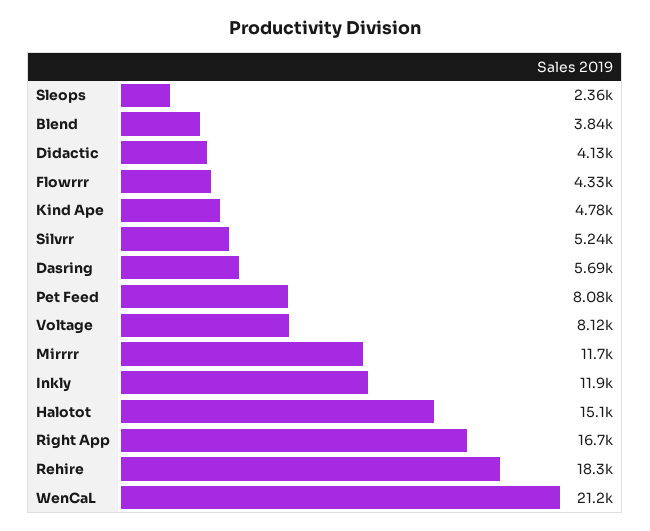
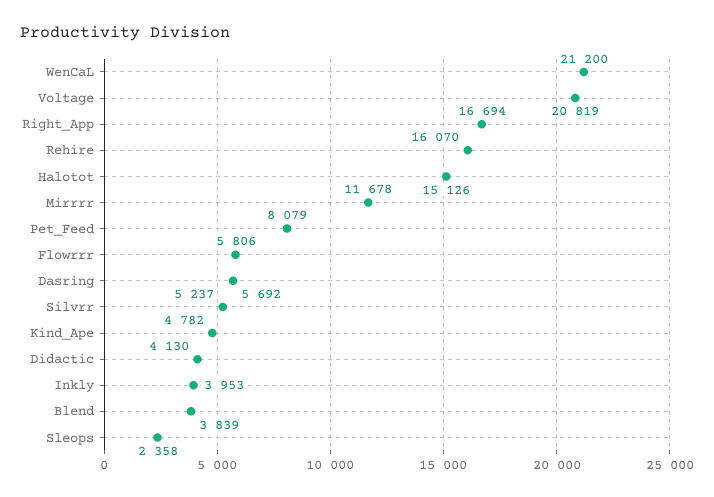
Flowrrr: 4330 -> 5806
Voltage: 8120 -> 20819
Inkly: 11900 -> 3953
Rehire: 18300 -> 16070

